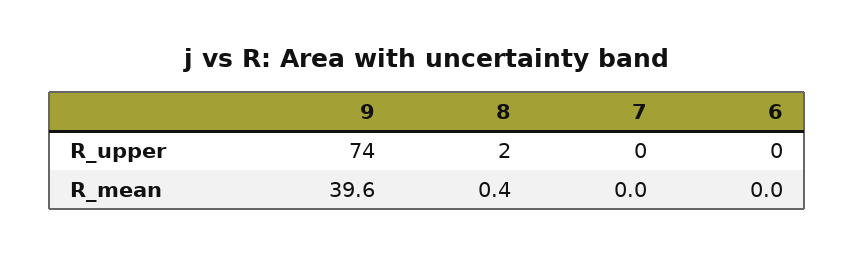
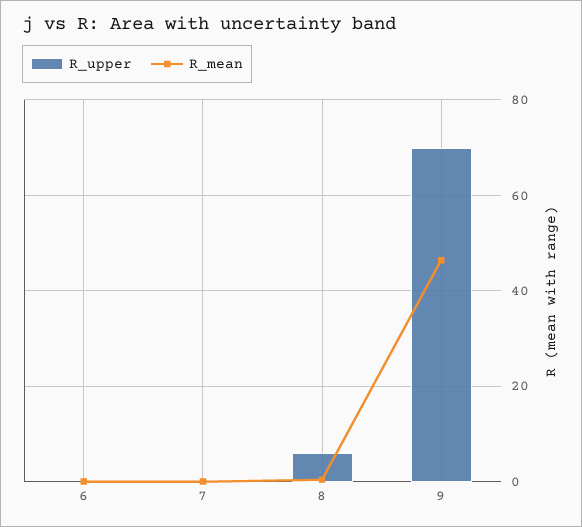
R_upper, 9: 74 -> 70
R_upper, 8: 2 -> 6
R_mean, 9: 39.6 -> 46

